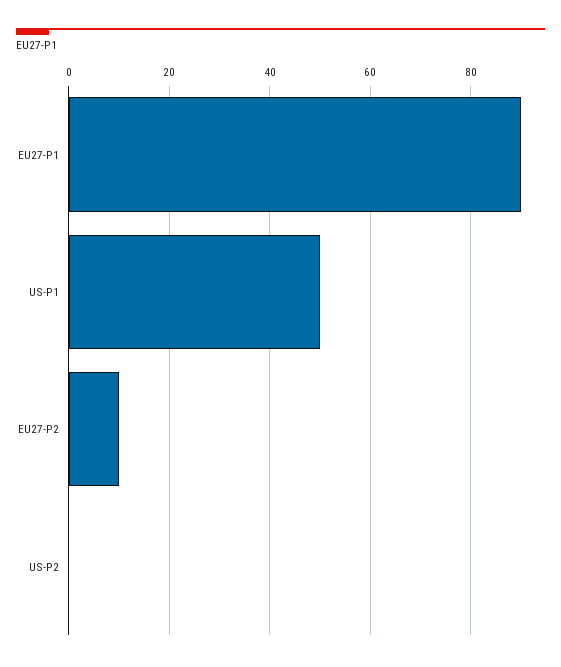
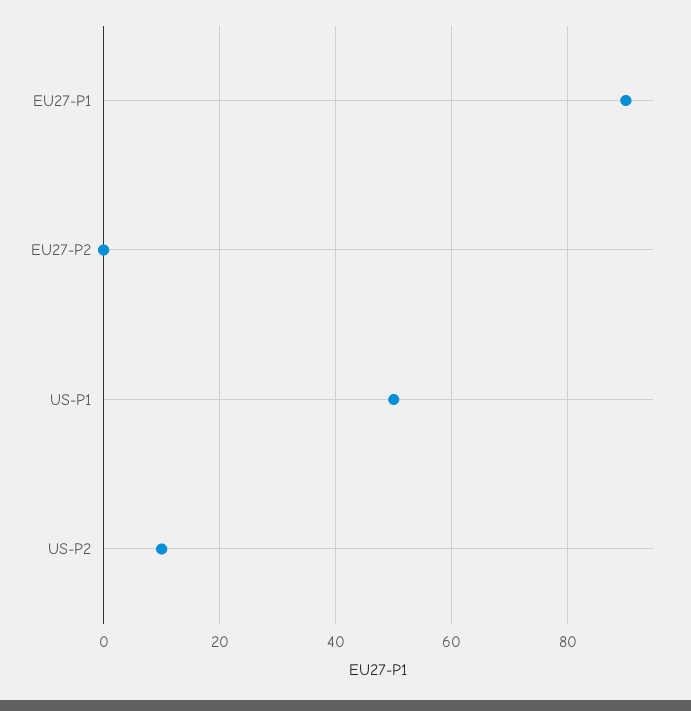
EU27-P2: 10 -> 0
US-P2: 0 -> 10

